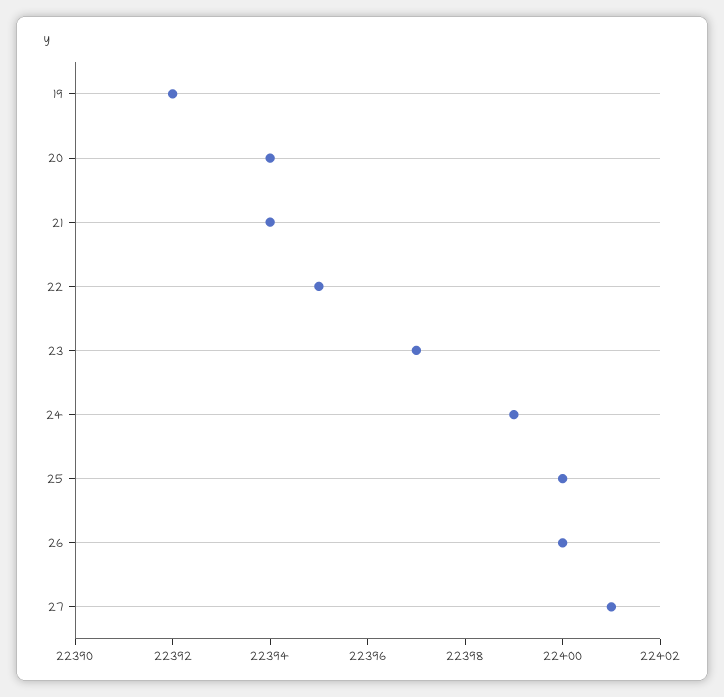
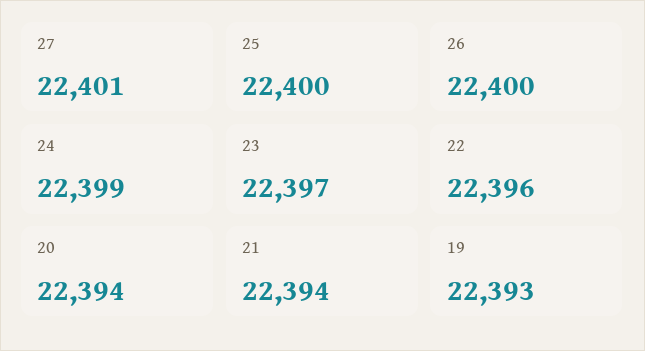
19: 22392 -> 22393
22: 22395 -> 22396

